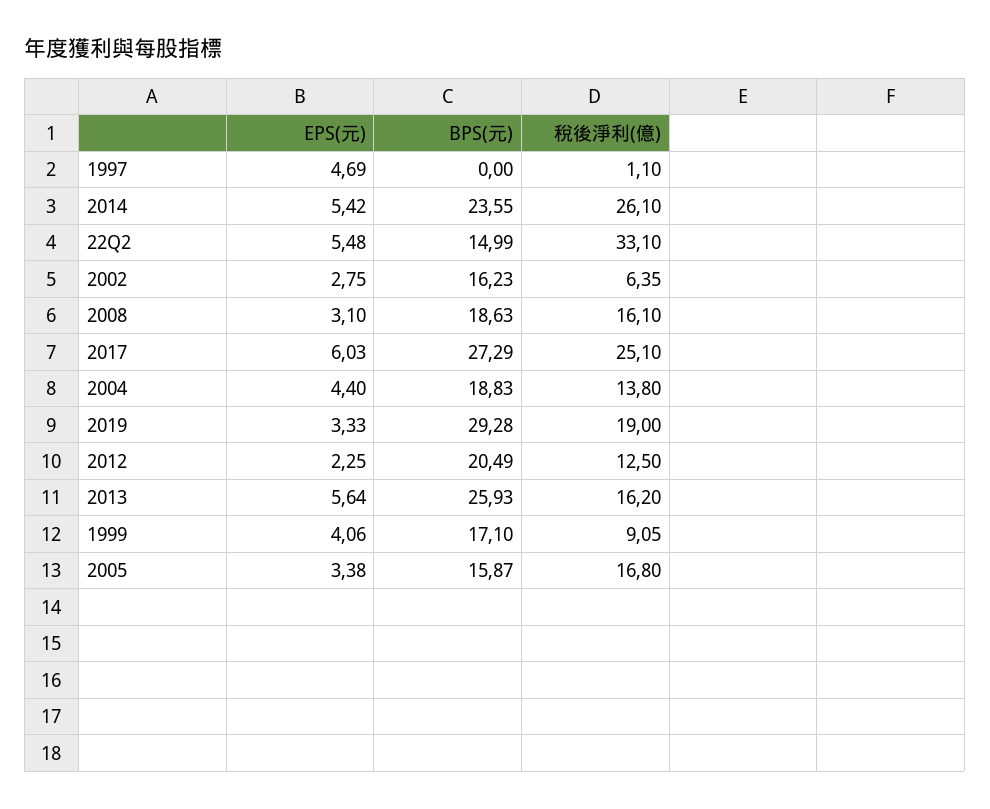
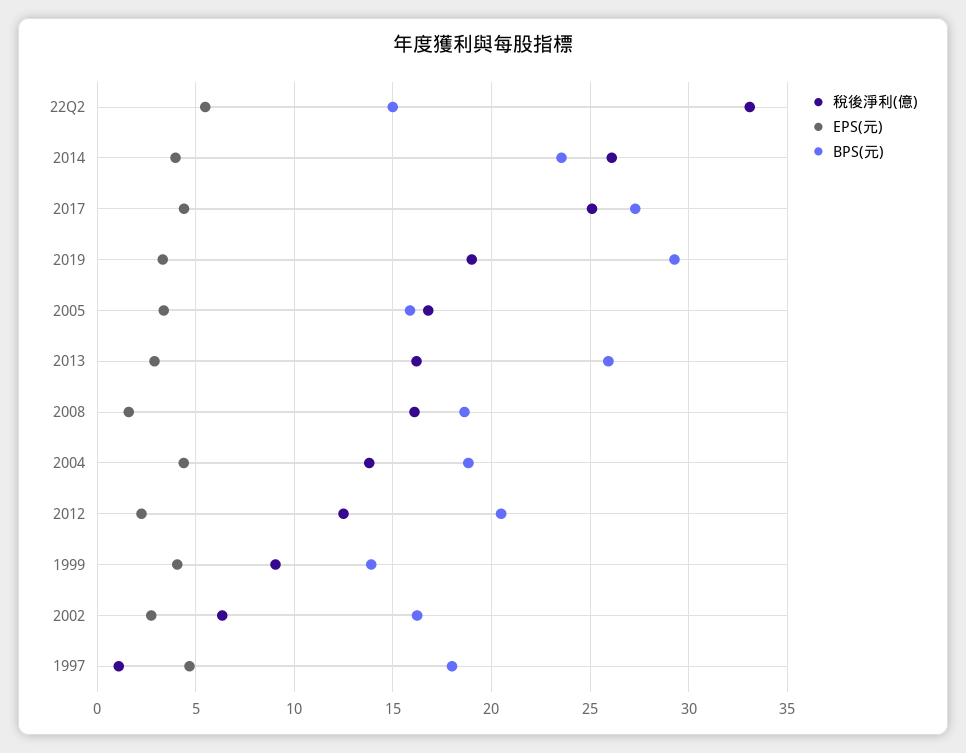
BPS(元), 1997: 0 -> 18
EPS(元), 2014: 5.42 -> 4
EPS(元), 2008: 3.1 -> 1.5
EPS(元), 2017: 6.03 -> 4.5
EPS(元), 2013: 5.64 -> 3
BPS(元), 1999: 17.1 -> 14

